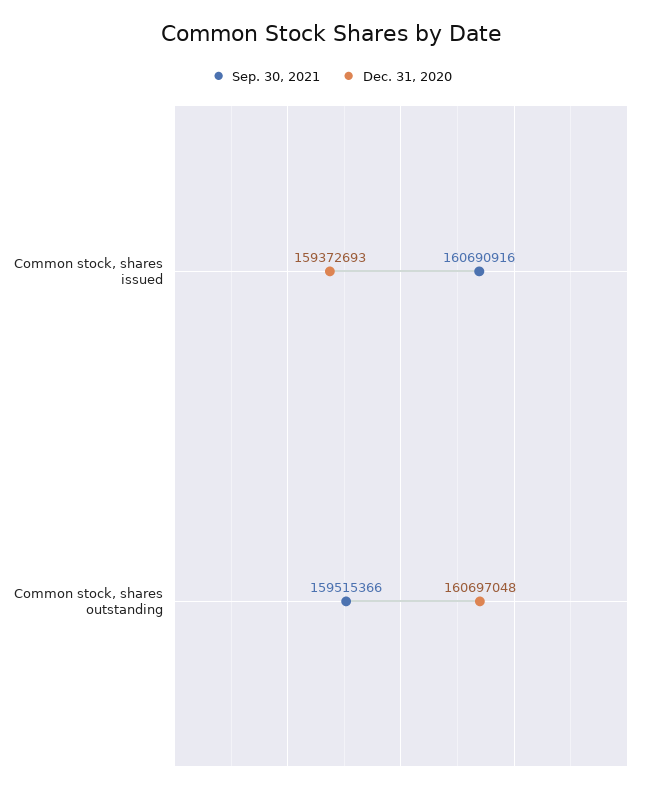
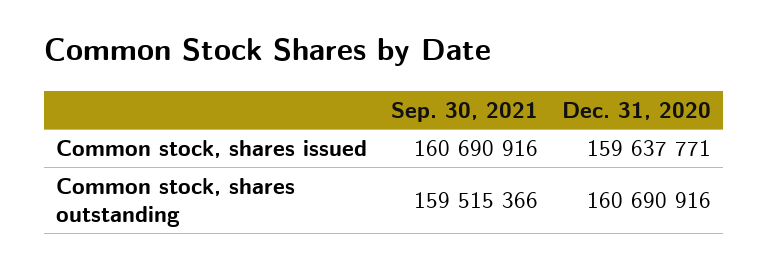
Dec. 31, 2020, Common stock, shares issued: 159372693 -> 159637771
Dec. 31, 2020, Common stock, shares outstanding: 160697048 -> 160690916

